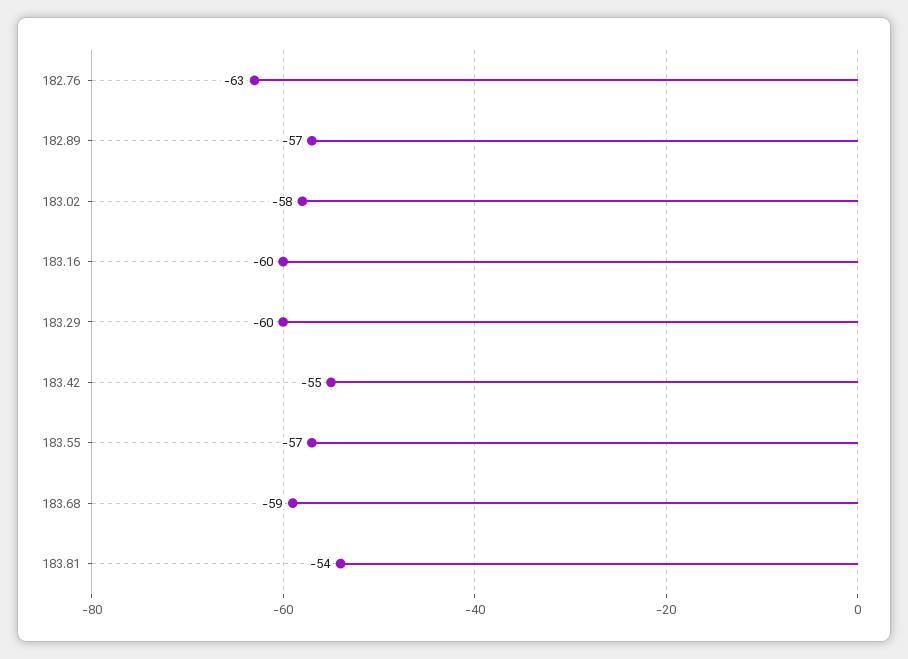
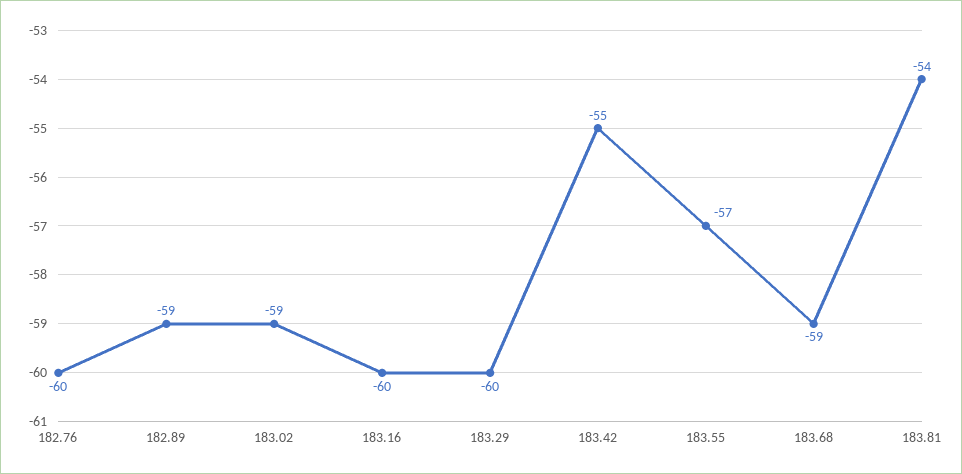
182.76: -63 -> -60
182.89: -57 -> -59
183.02: -58 -> -59

